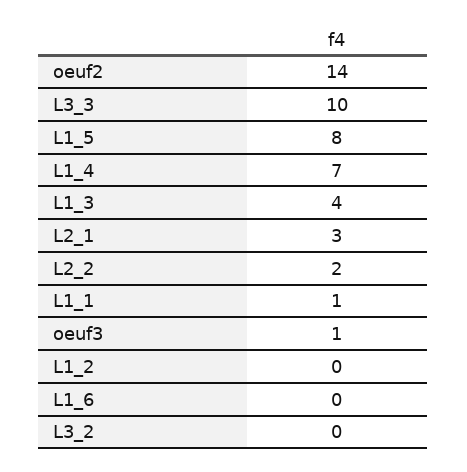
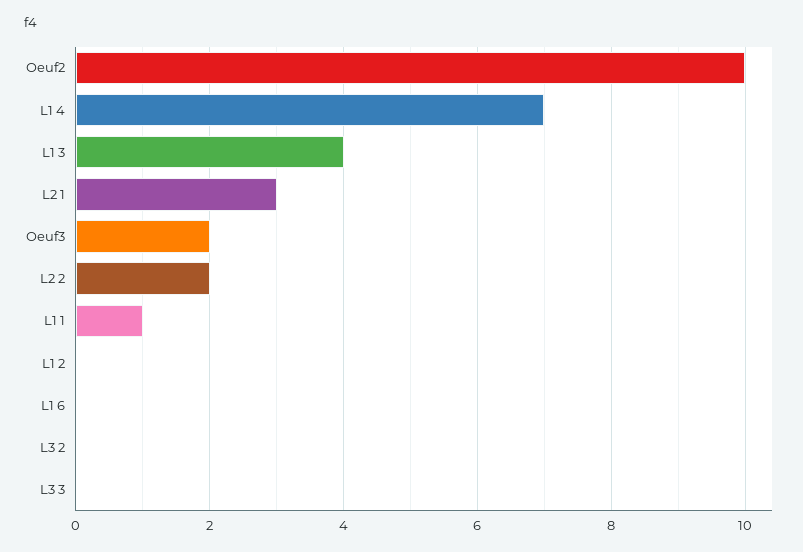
oeuf2: 14 -> 10
L3_3: 10 -> 0
L1_5: 8 -> none
oeuf3: 1 -> 2

